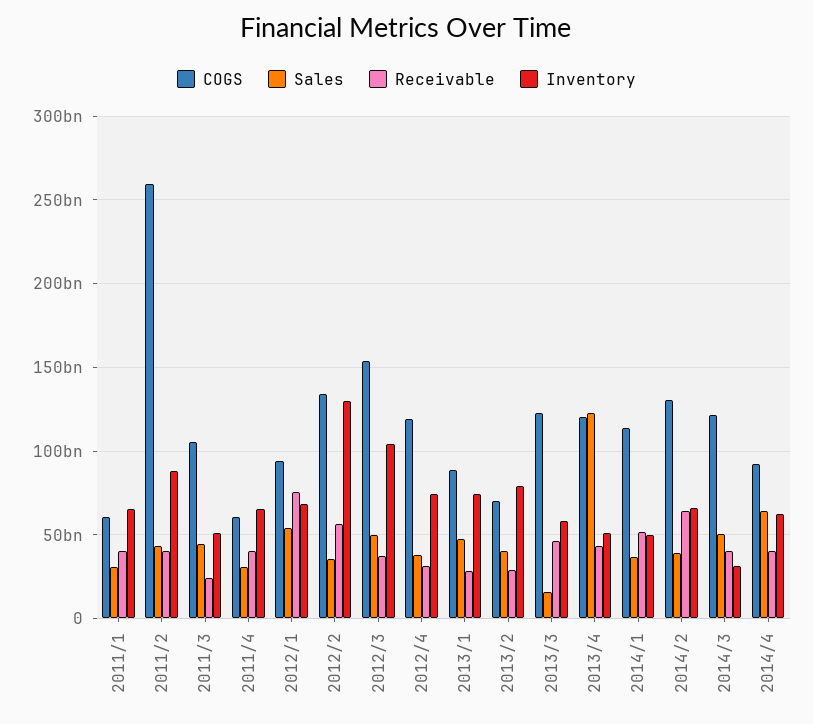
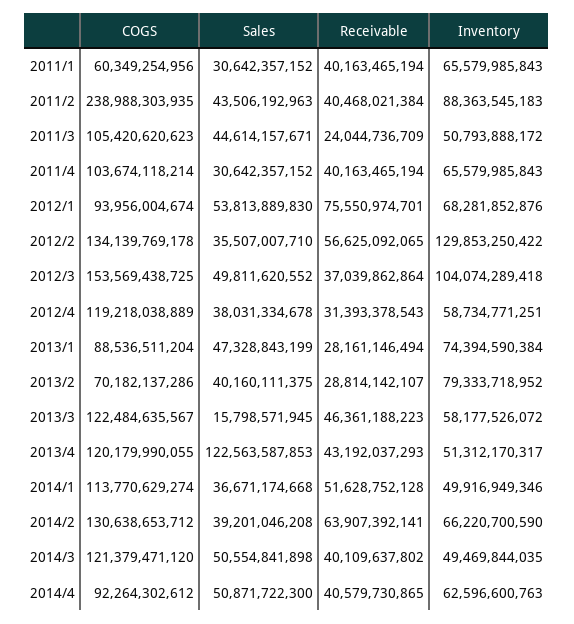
COGS, 2011/2: 260000000000 -> 238988303935
COGS, 2011/4: 60000000000 -> 103674118214
Inventory, 2012/4: 75000000000 -> 58734771251
Inventory, 2014/3: 30000000000 -> 49469844035
Sales, 2014/4: 65000000000 -> 50871722300

